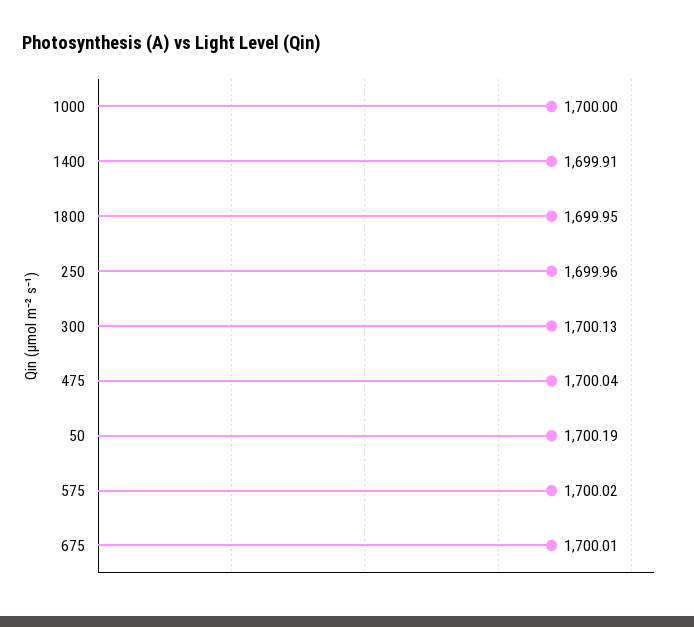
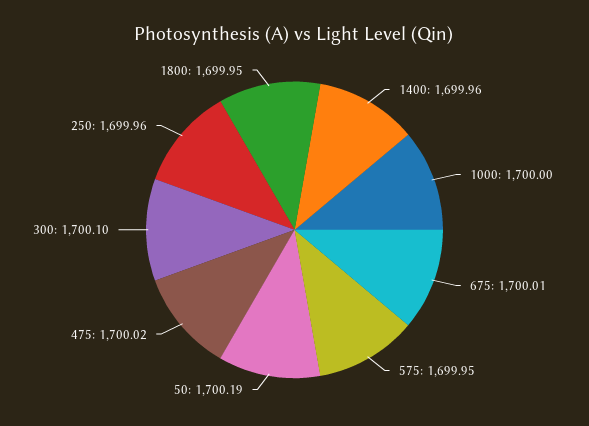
1400: 1699.91 -> 1699.96
300: 1700.13 -> 1700.1
475: 1700.04 -> 1700.02
575: 1700.02 -> 1699.95

